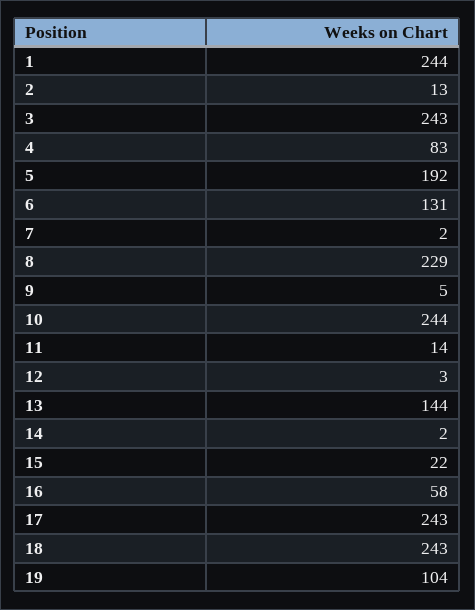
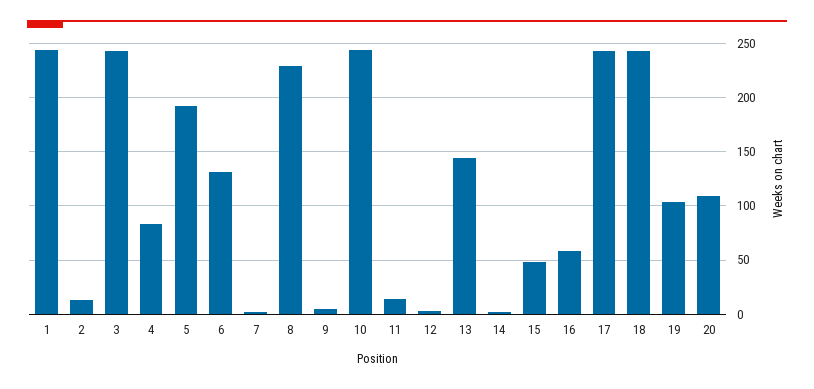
15: 22 -> 50
20: none -> 110

